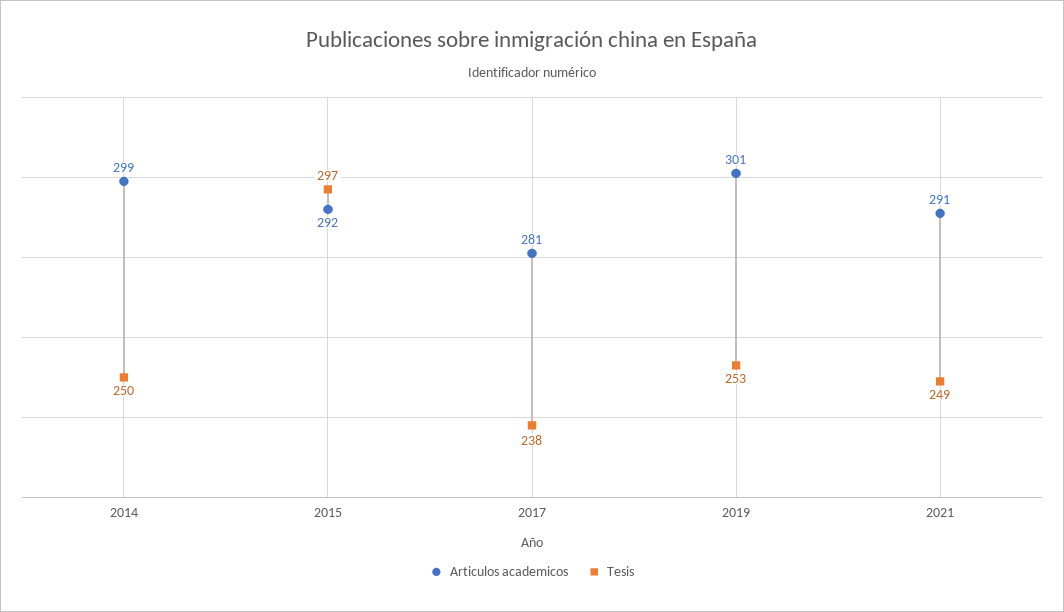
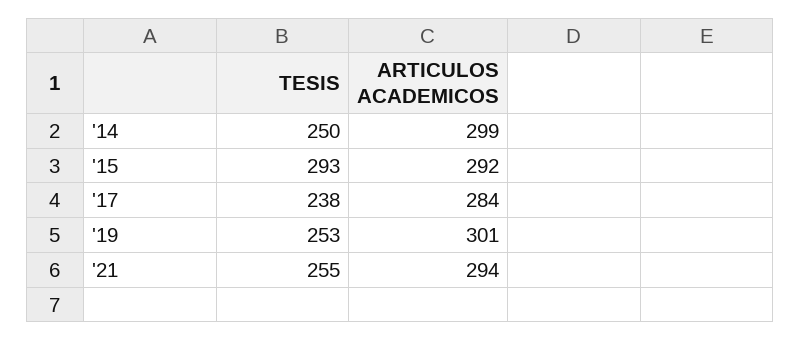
Tesis, 2015: 297 -> 293
Articulos academicos, 2017: 281 -> 284
Articulos academicos, 2021: 291 -> 294
Tesis, 2021: 249 -> 255

